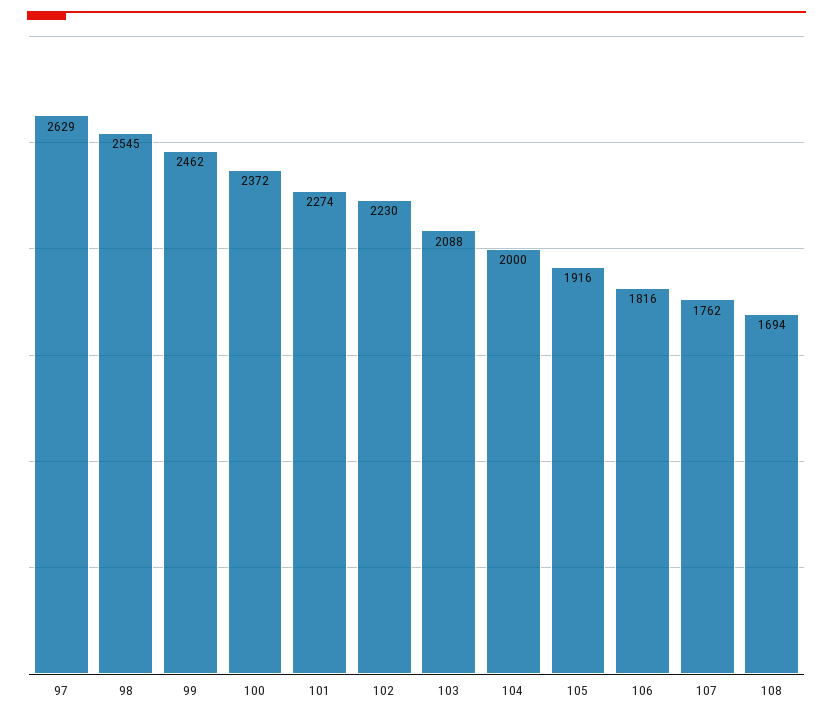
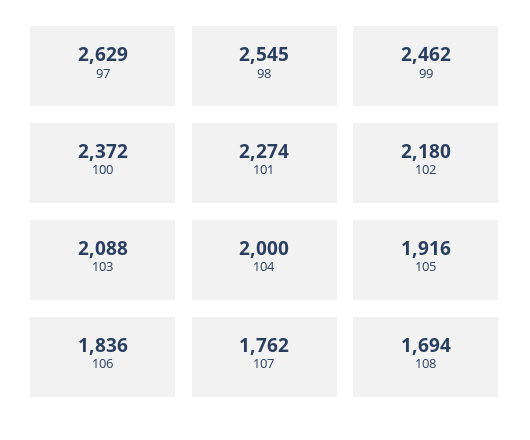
102: 2230 -> 2180
106: 1816 -> 1836

